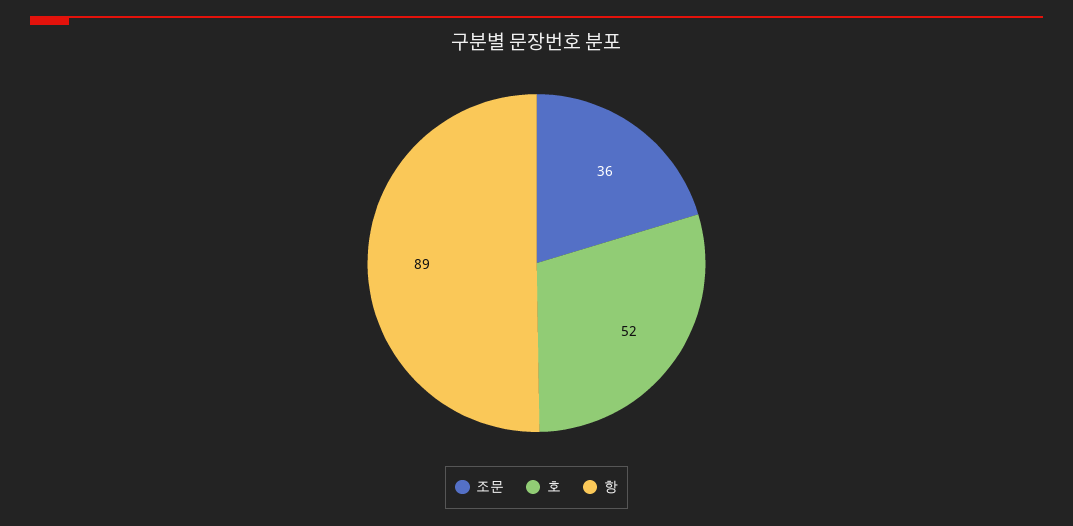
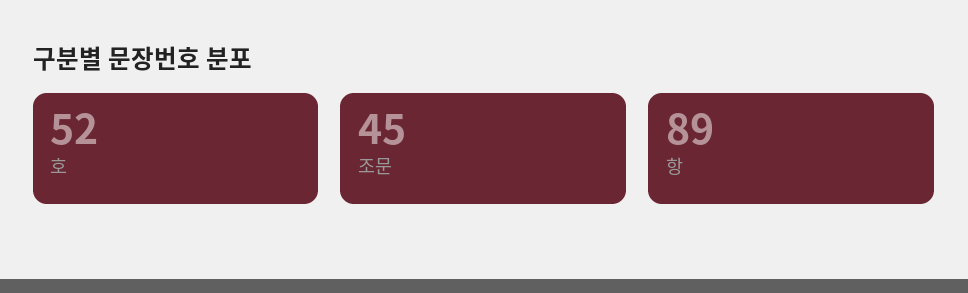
조문: 36 -> 45

